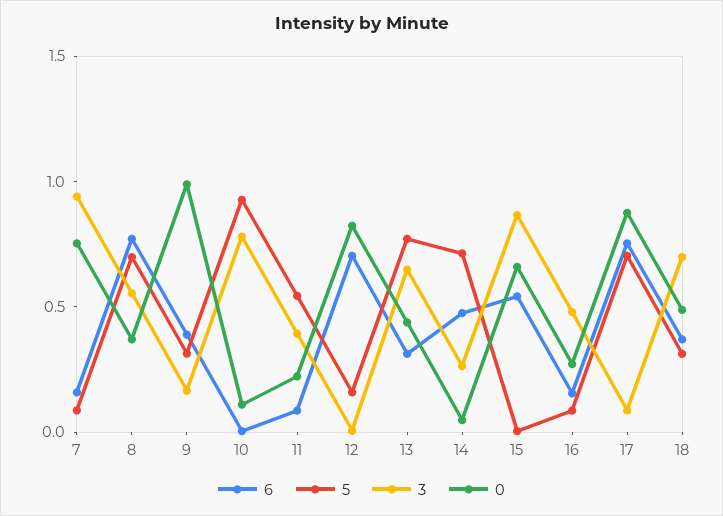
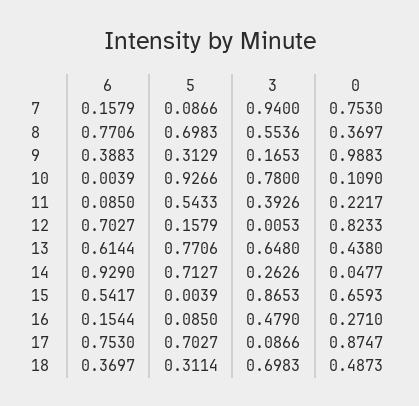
6, 13: 0.3 -> 0.6144
6, 14: 0.5 -> 0.929

